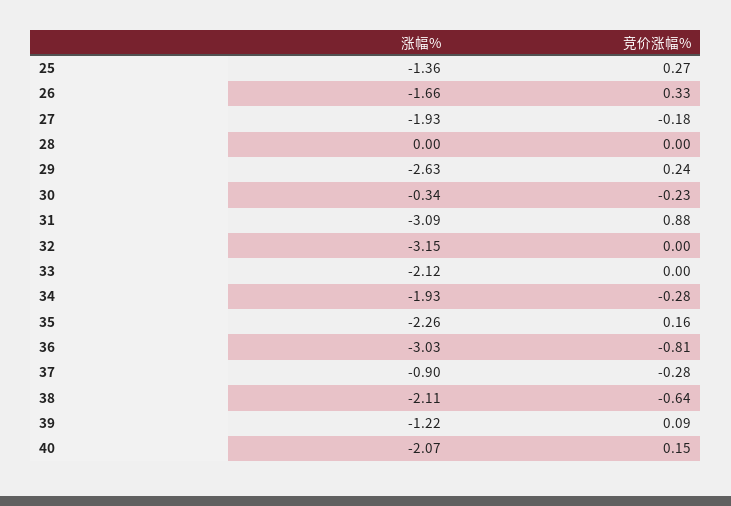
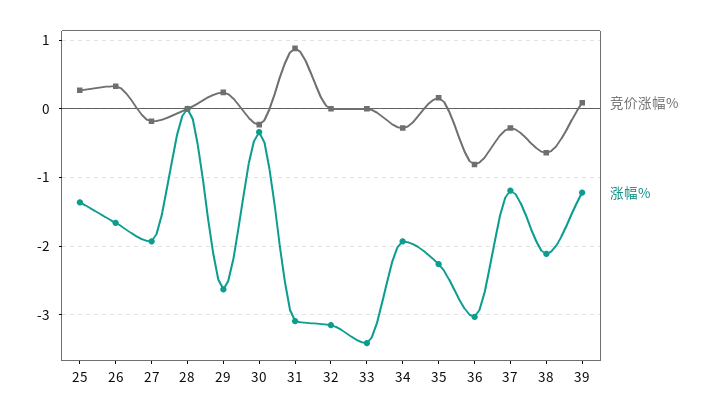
涨幅%, 33: -2.12 -> -3.4
涨幅%, 37: -0.9 -> -1.2
涨幅%, 40: -2.07 -> none
竞价涨幅%, 40: 0.15 -> none

